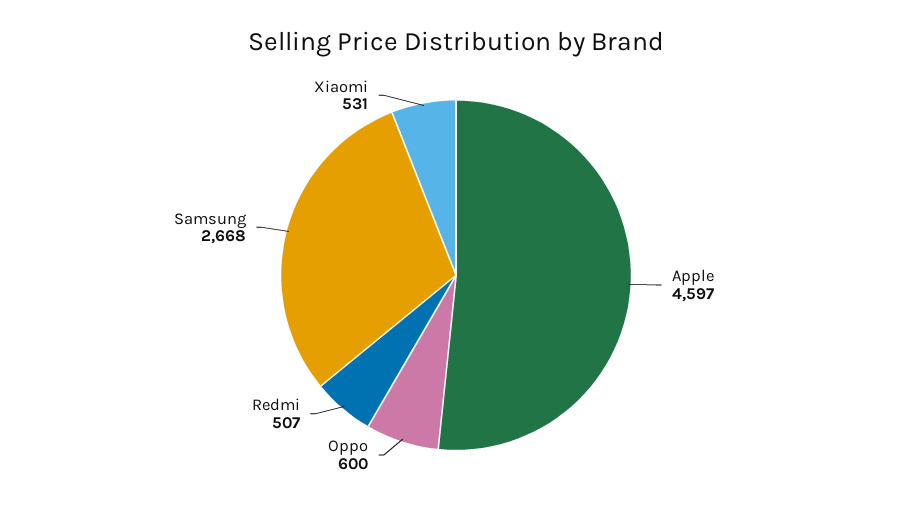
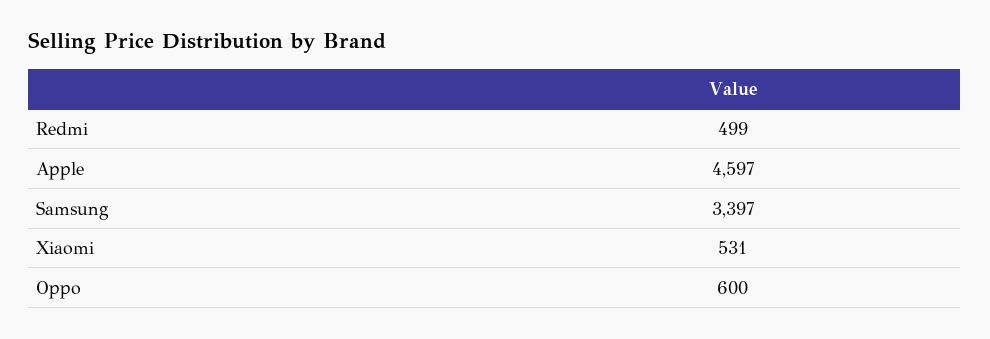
Redmi: 507 -> 499
Samsung: 2668 -> 3397

